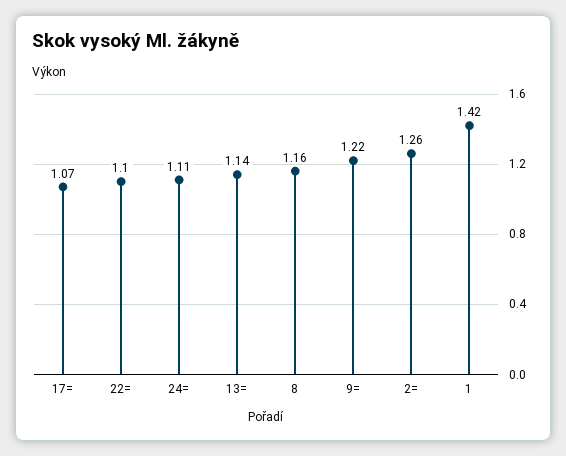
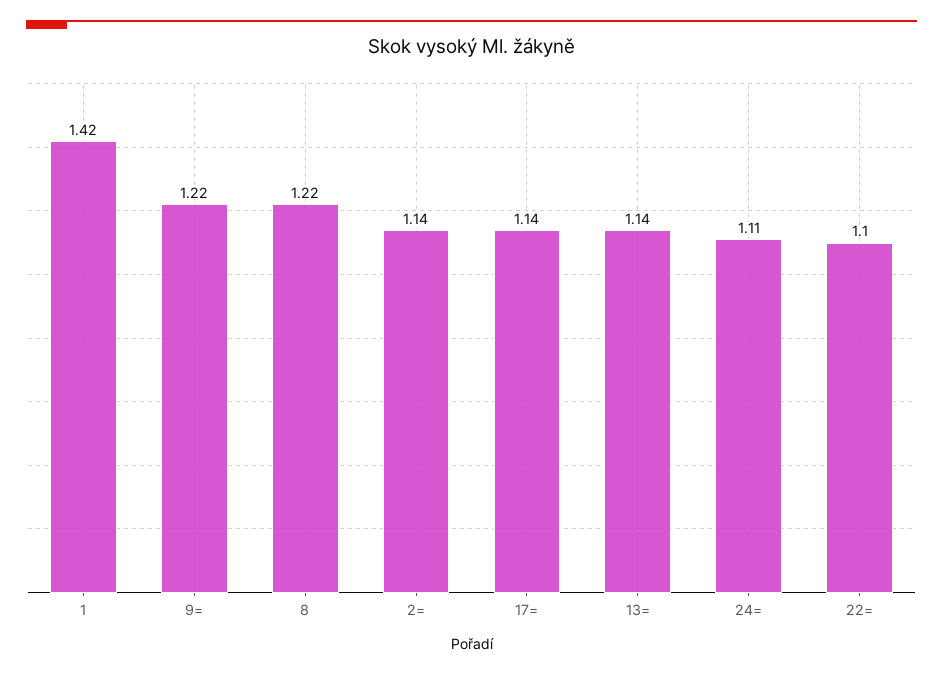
17=: 1.07 -> 1.14
8: 1.16 -> 1.22
2=: 1.26 -> 1.14

